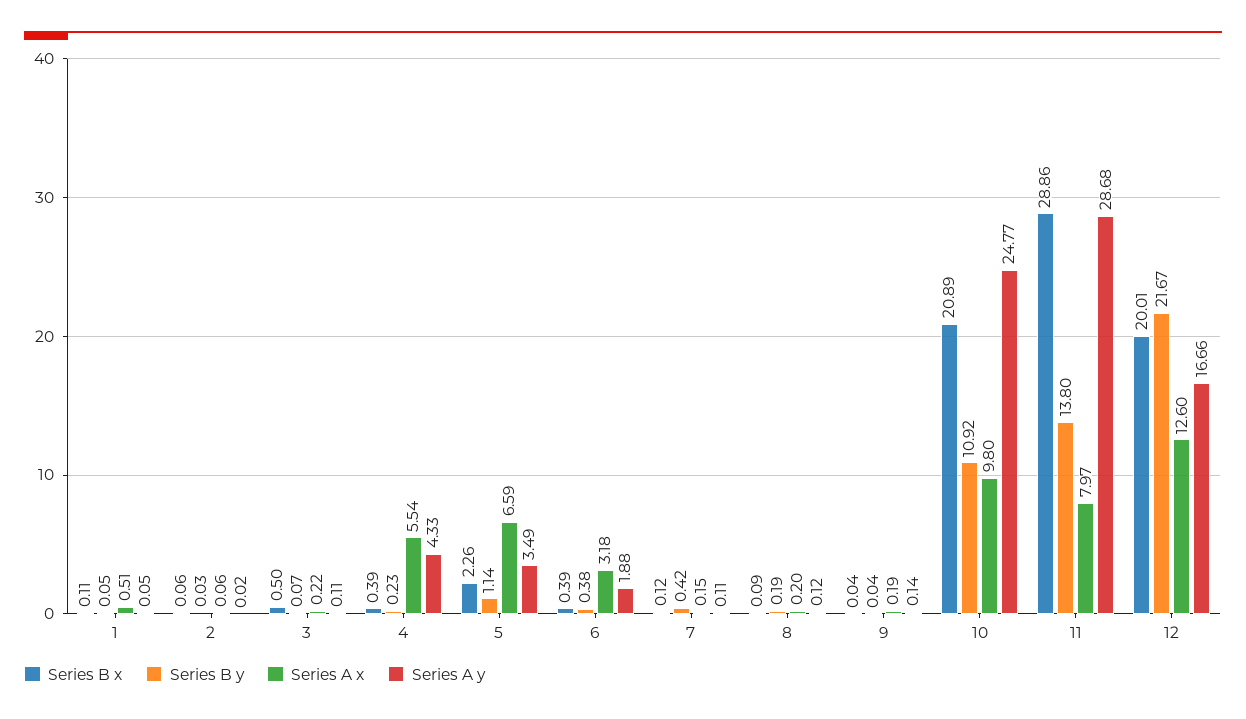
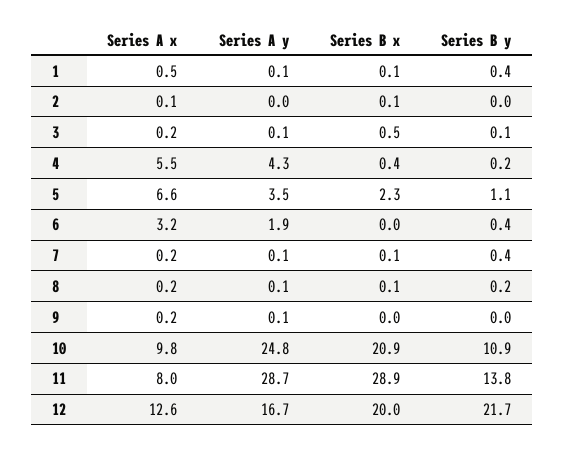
Series B y, 1: 0.05 -> 0.4
Series B x, 6: 0.39 -> 0

